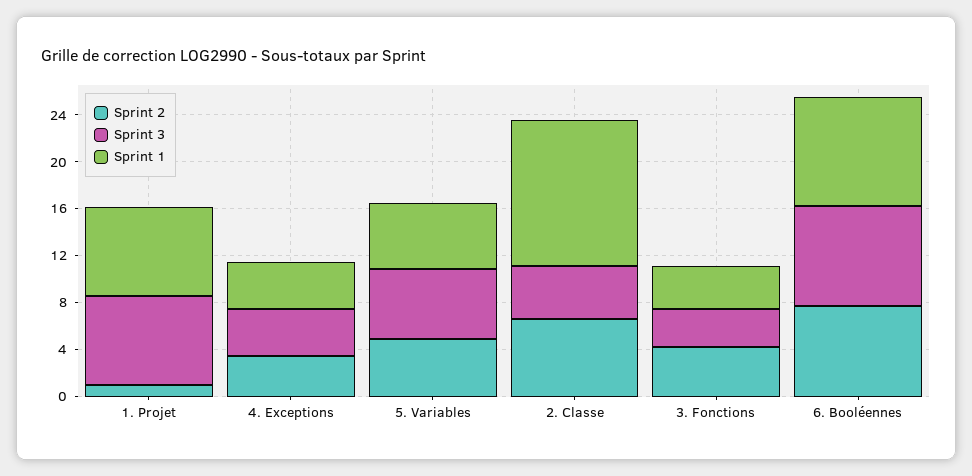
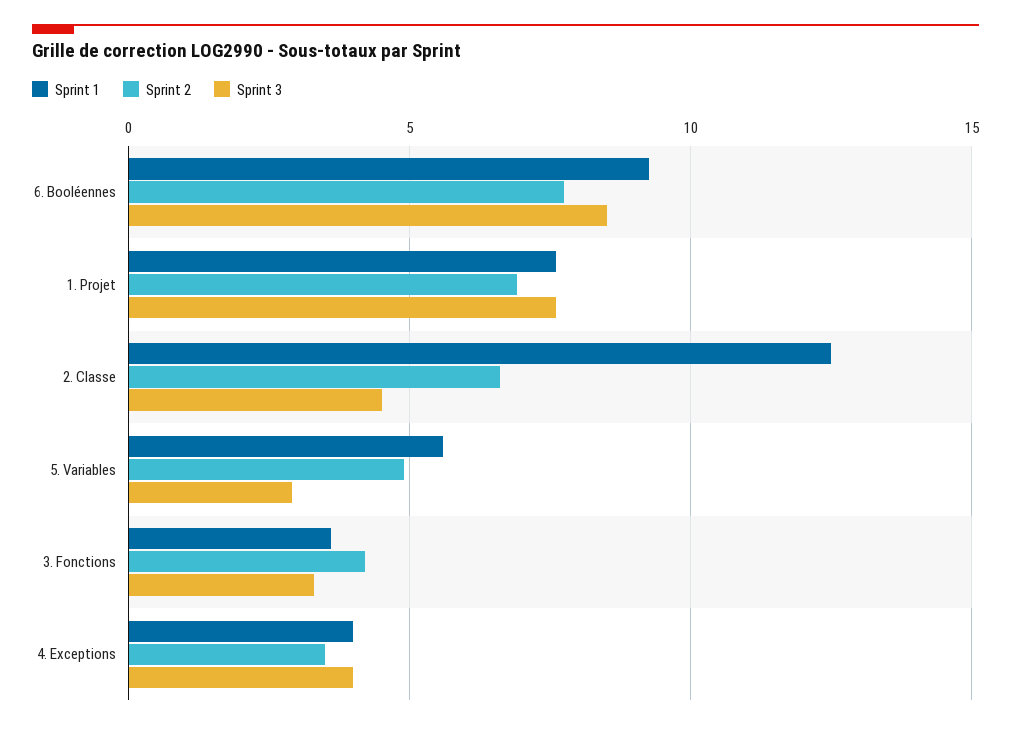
Sprint 2, 1. Projet: 1 -> 7
Sprint 3, 5. Variables: 6 -> 3

